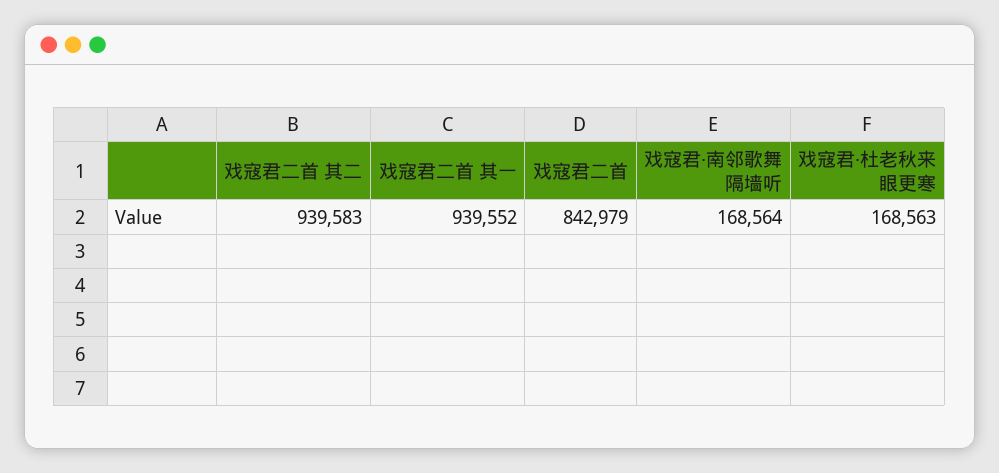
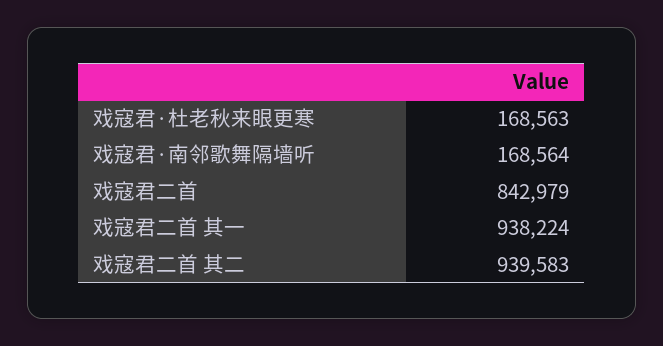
戏寇君二首 其一: 939552 -> 938224

